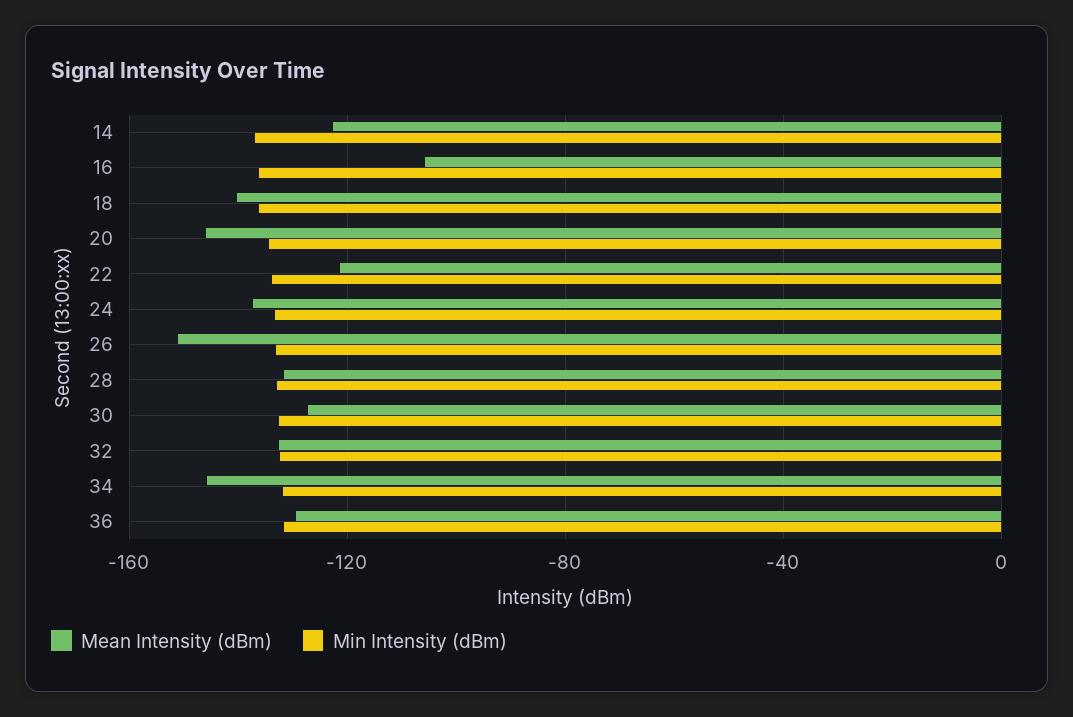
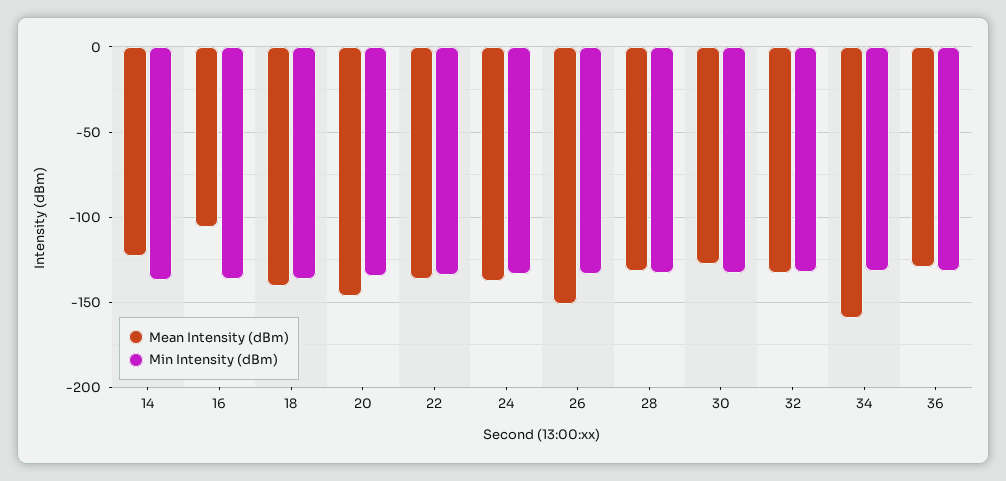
Mean Intensity (dBm), 22: -120 -> -135
Mean Intensity (dBm), 34: -145 -> -160

